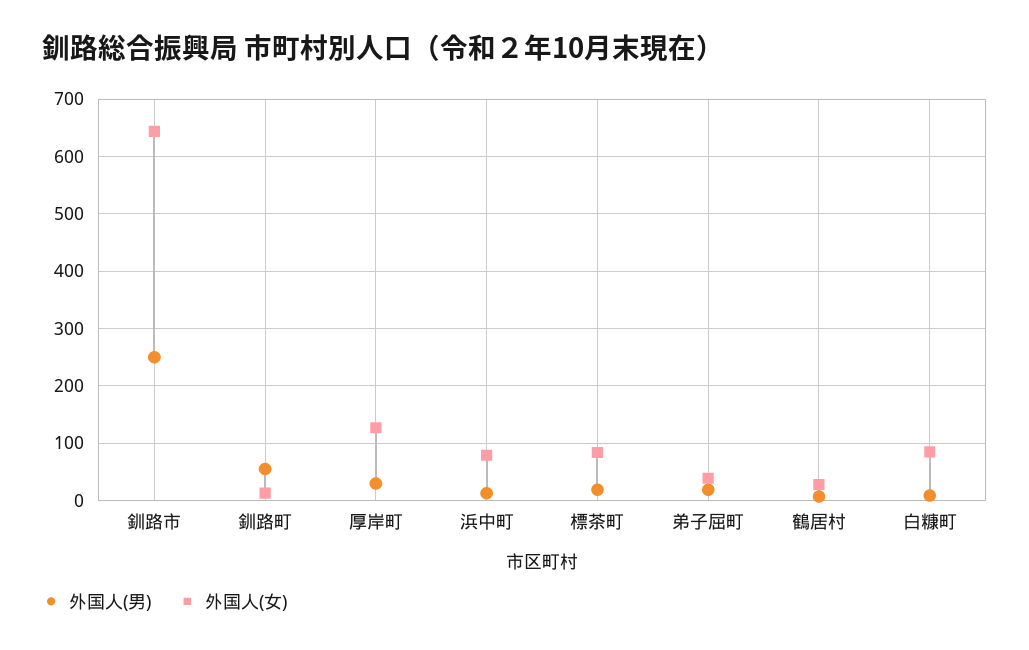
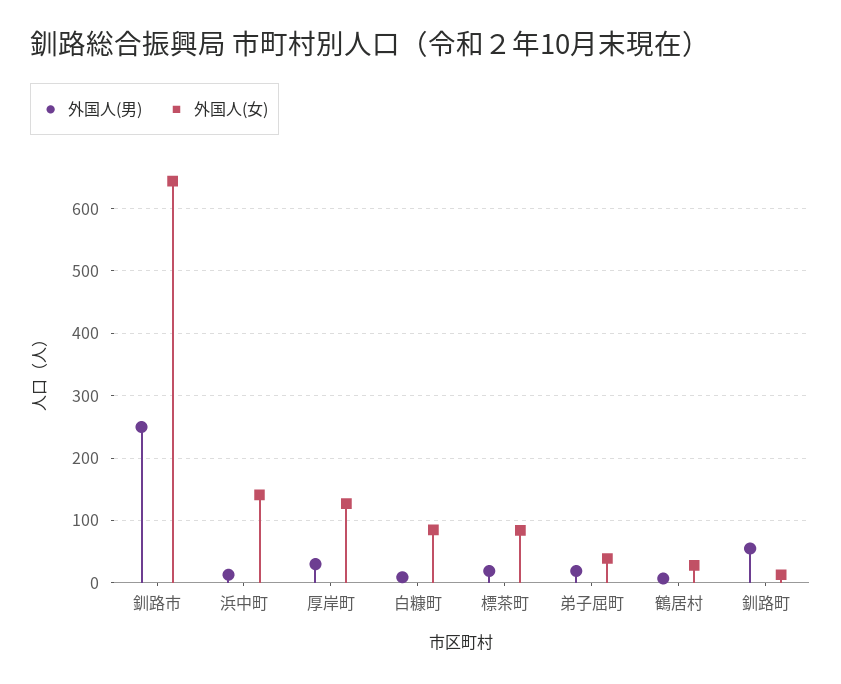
外国人(女), 浜中町: 80 -> 140

